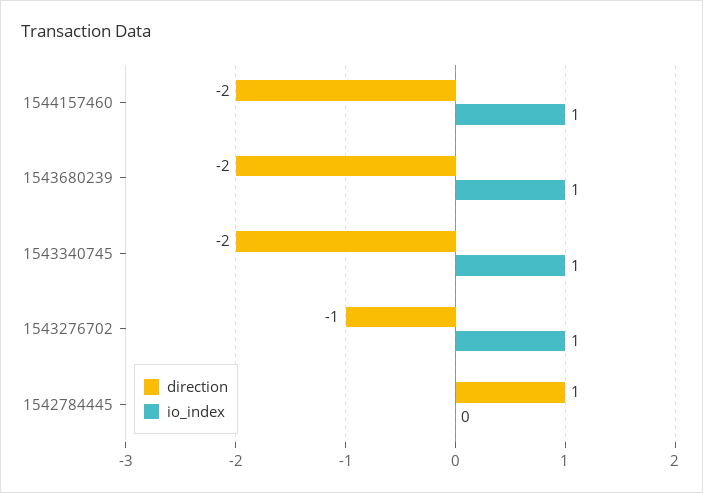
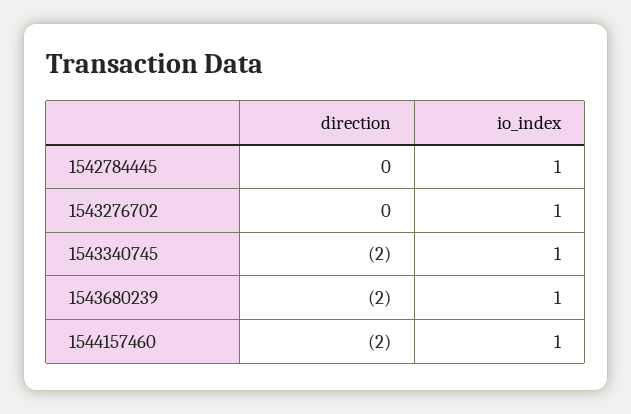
direction, 1543276702: -1 -> 0
direction, 1542784445: 1 -> 0
io_index, 1542784445: 0 -> 1

